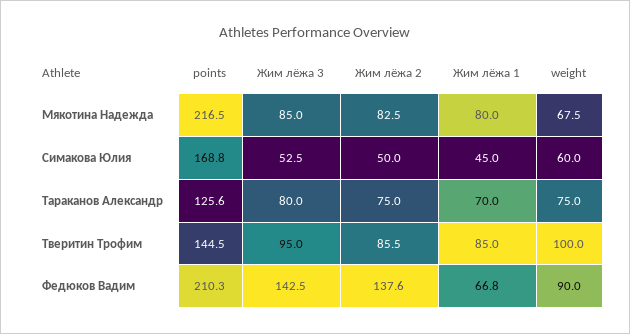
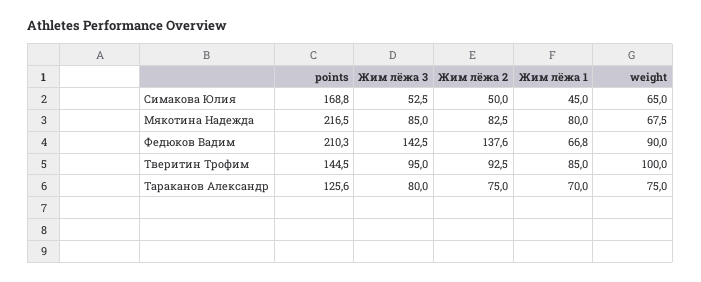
weight, Симакова Юлия: 60 -> 65
Жим лёжа 2, Тверитин Трофим: 85.5 -> 92.5

